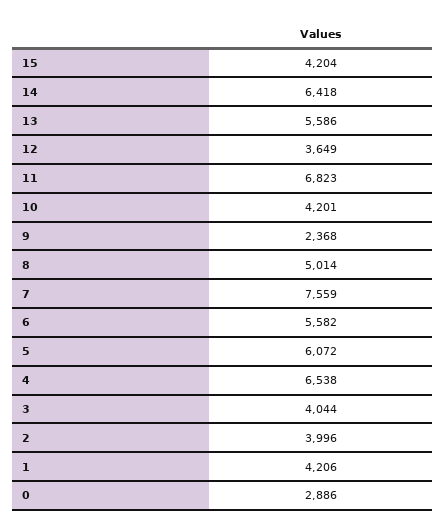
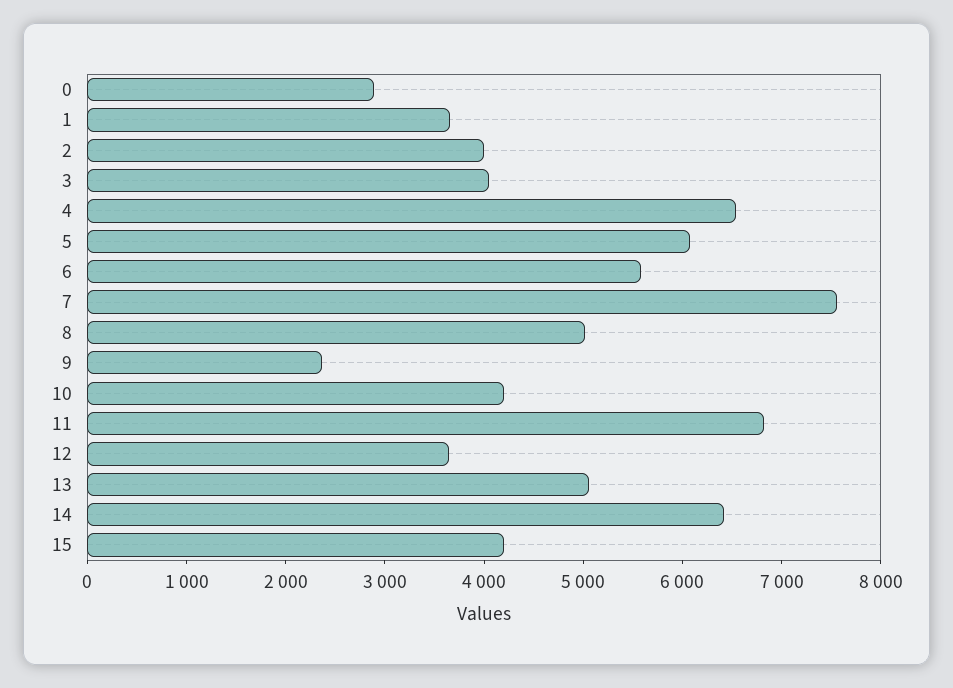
13: 5586 -> 5000
1: 4206 -> 3600

